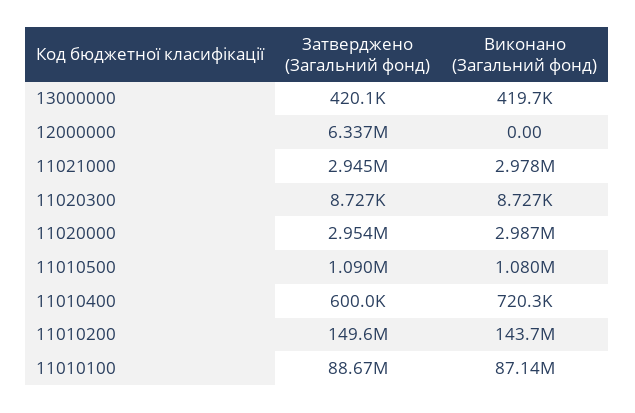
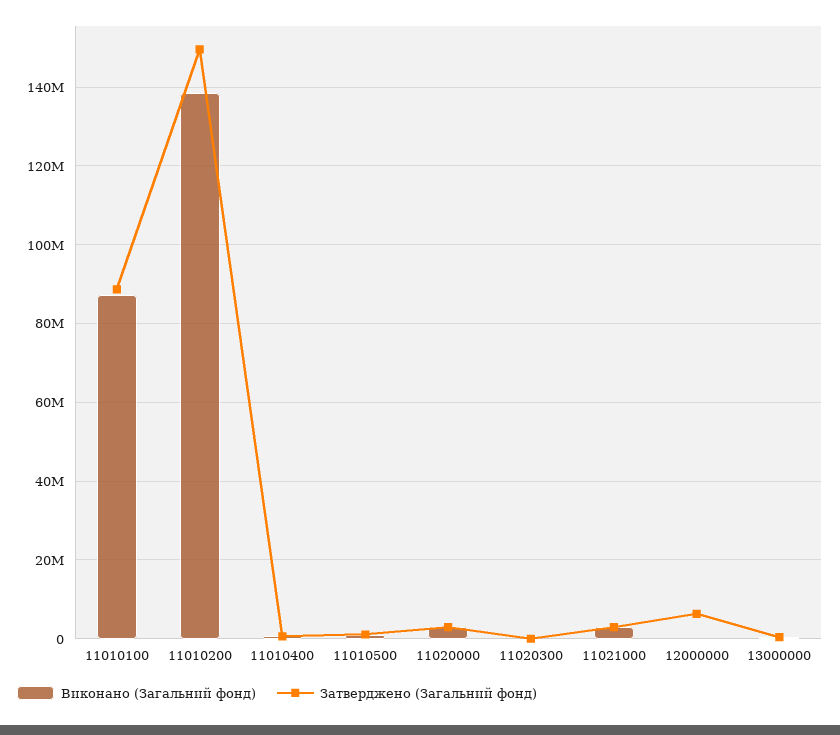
Виконано (Загальний фонд), 11010200: 143700000 -> 138000000

